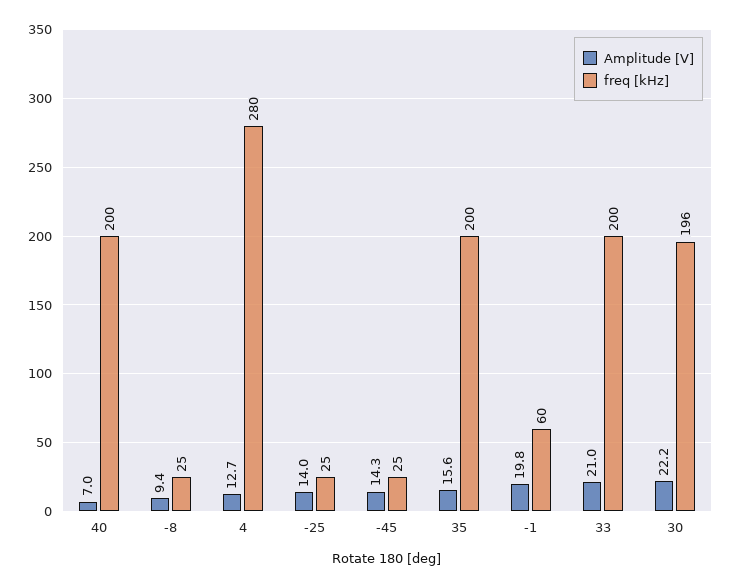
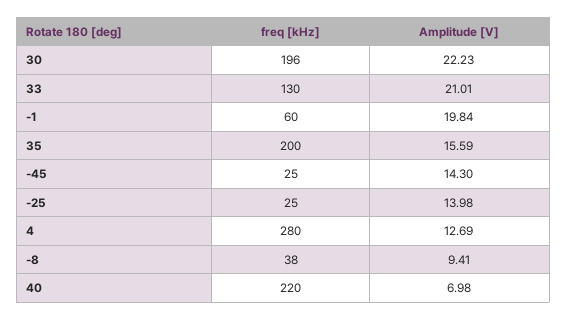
freq [kHz], 40: 200 -> 220
freq [kHz], -8: 25 -> 38
freq [kHz], 33: 200 -> 130

